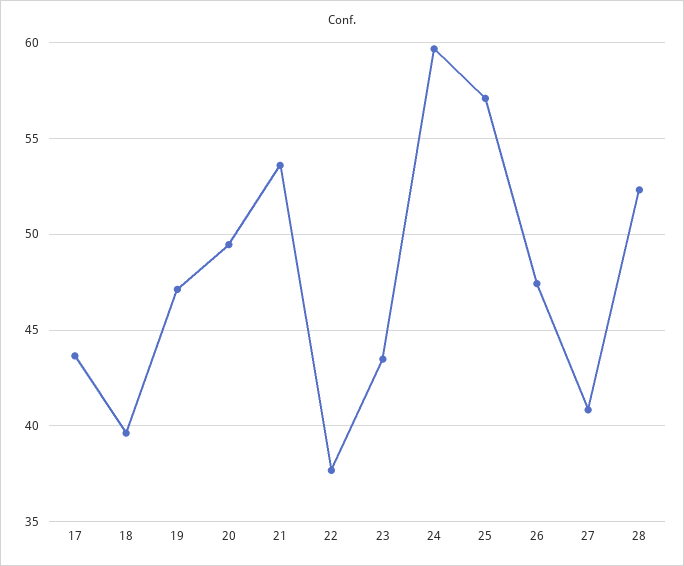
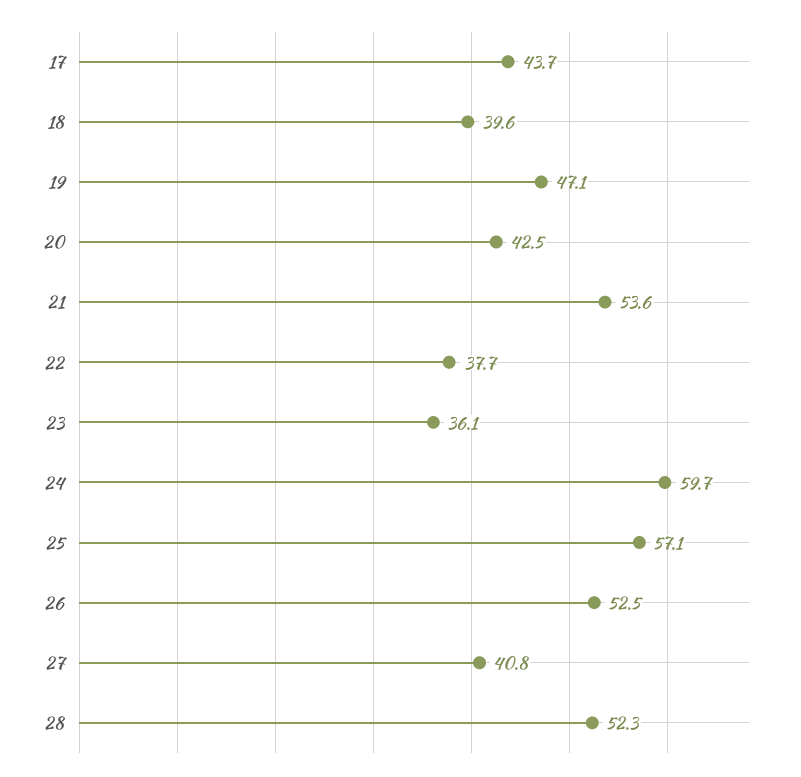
20: 49.5 -> 42.5
23: 43.5 -> 36.1
26: 47.5 -> 52.5

